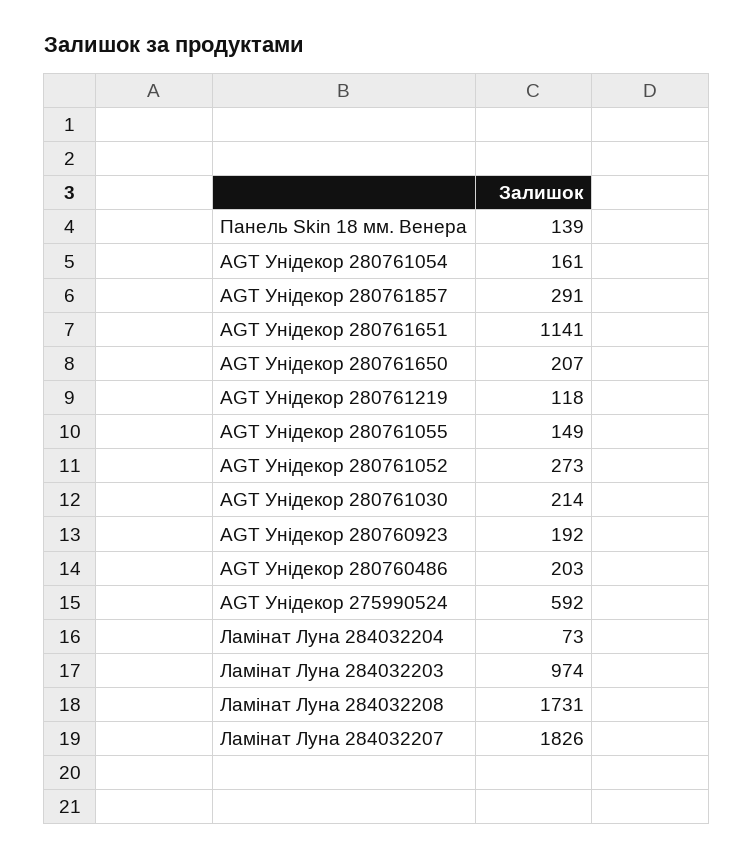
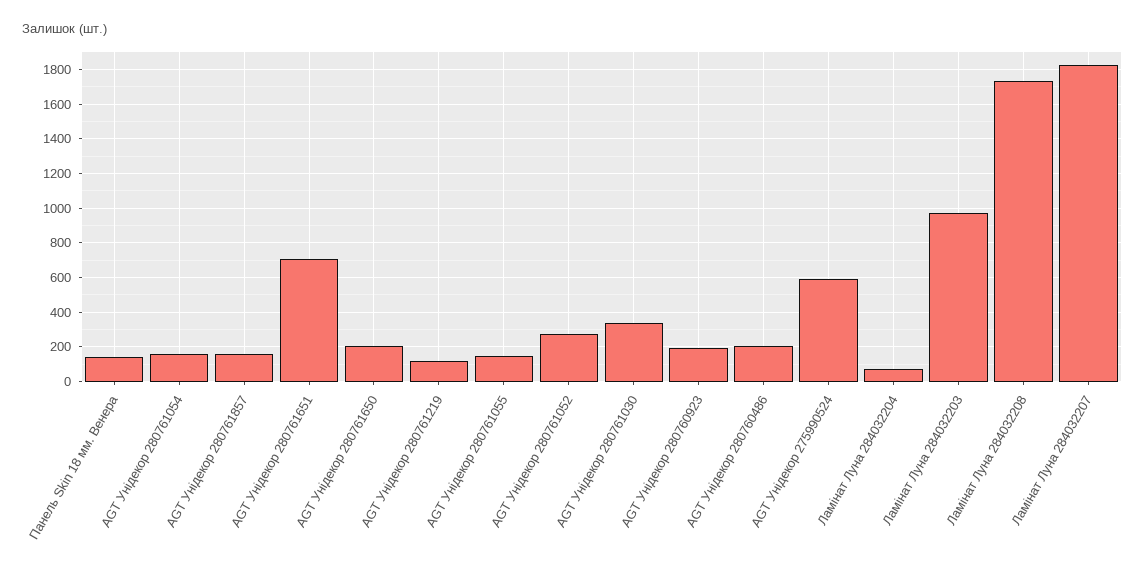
AGT Унідекор 280761857: 291 -> 150
AGT Унідекор 280761651: 1141 -> 700
AGT Унідекор 280761030: 214 -> 350

